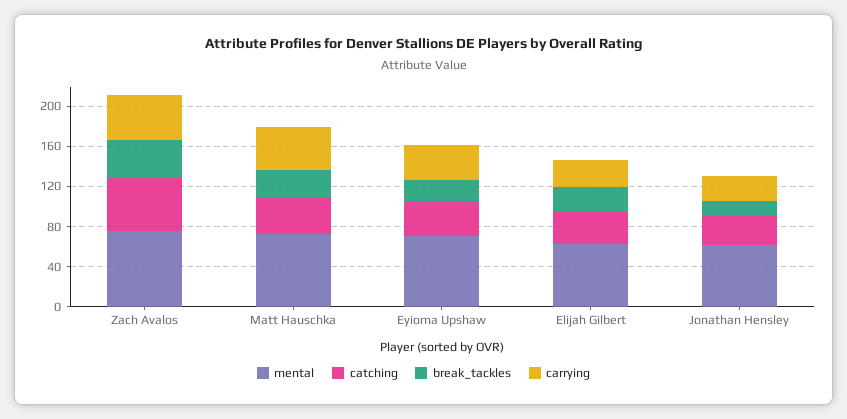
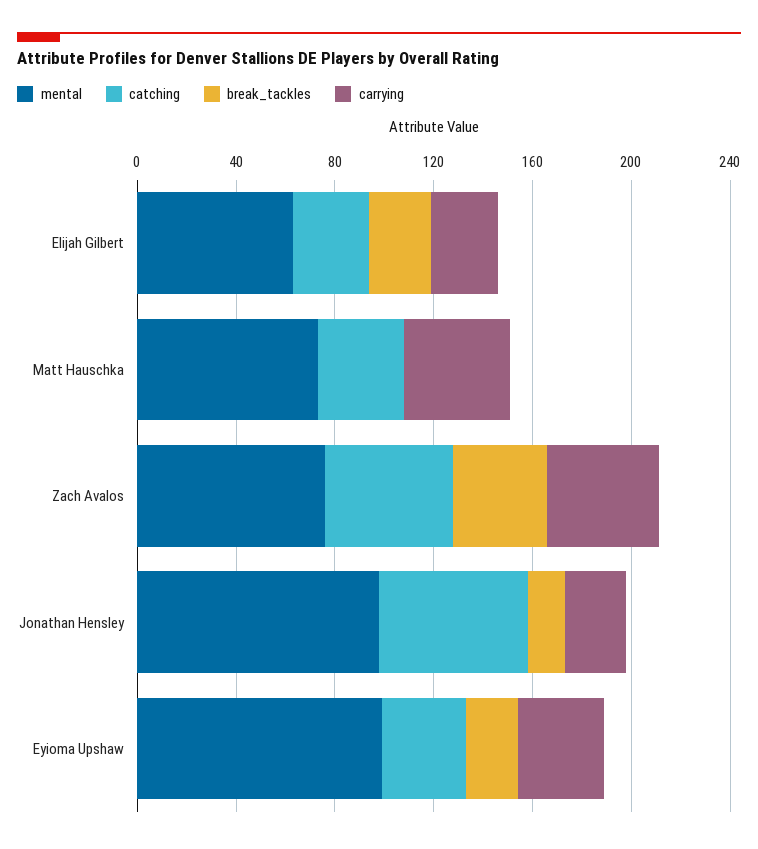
break_tackles, Matt Hauschka: 30 -> 0
mental, Eyioma Upshaw: 70 -> 100
mental, Jonathan Hensley: 60 -> 100
catching, Jonathan Hensley: 30 -> 60

